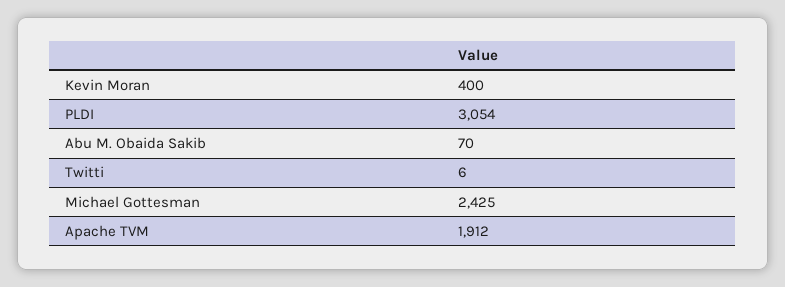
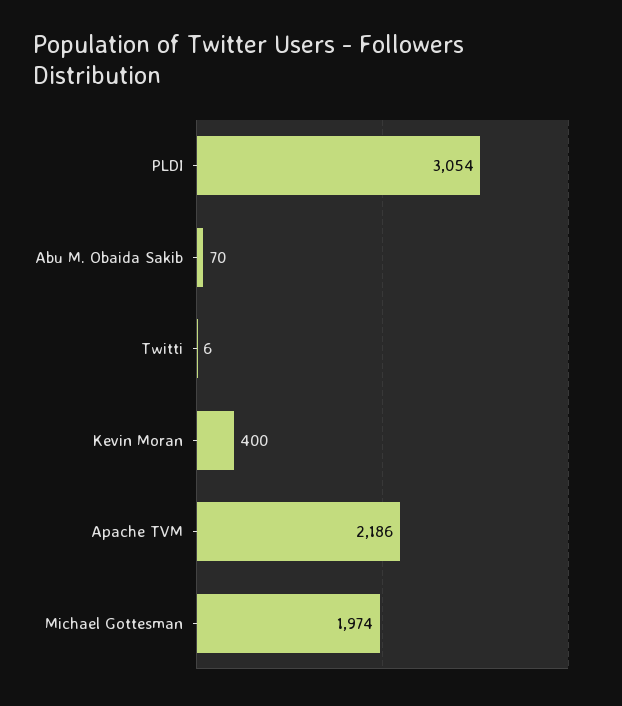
Michael Gottesman: 2425 -> 1974
Apache TVM: 1912 -> 2186

